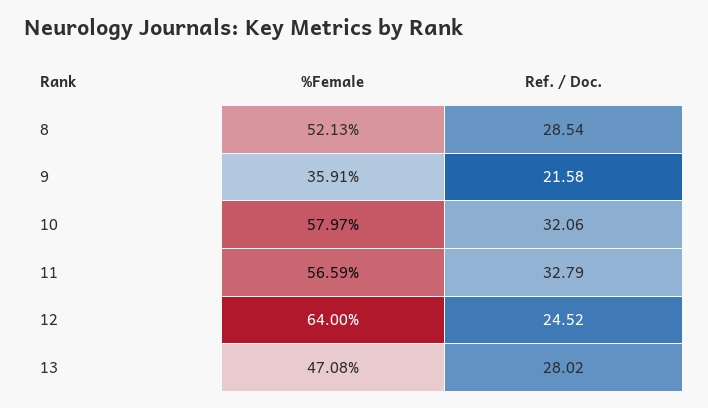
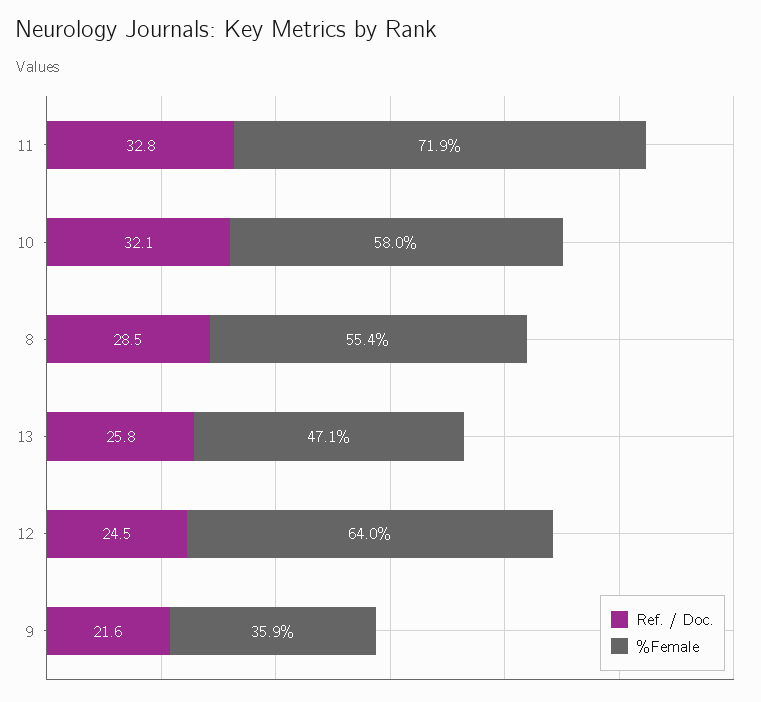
%Female, 8: 52.13 -> 55.4
%Female, 11: 56.59 -> 71.9
Ref. / Doc., 13: 28.02 -> 25.8

